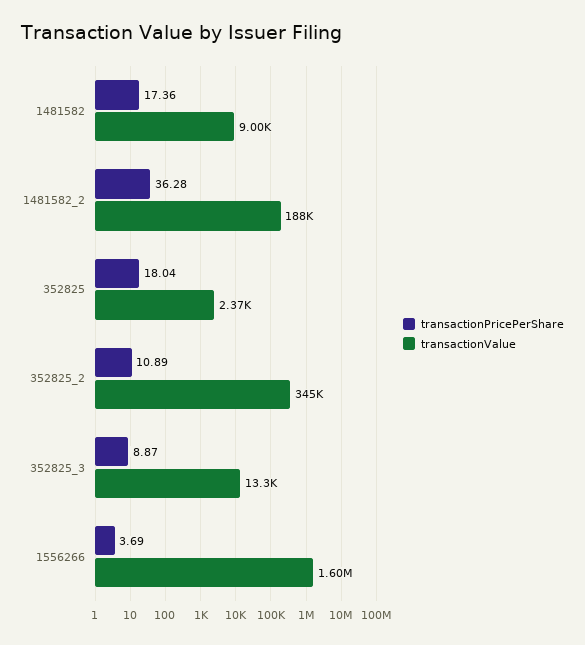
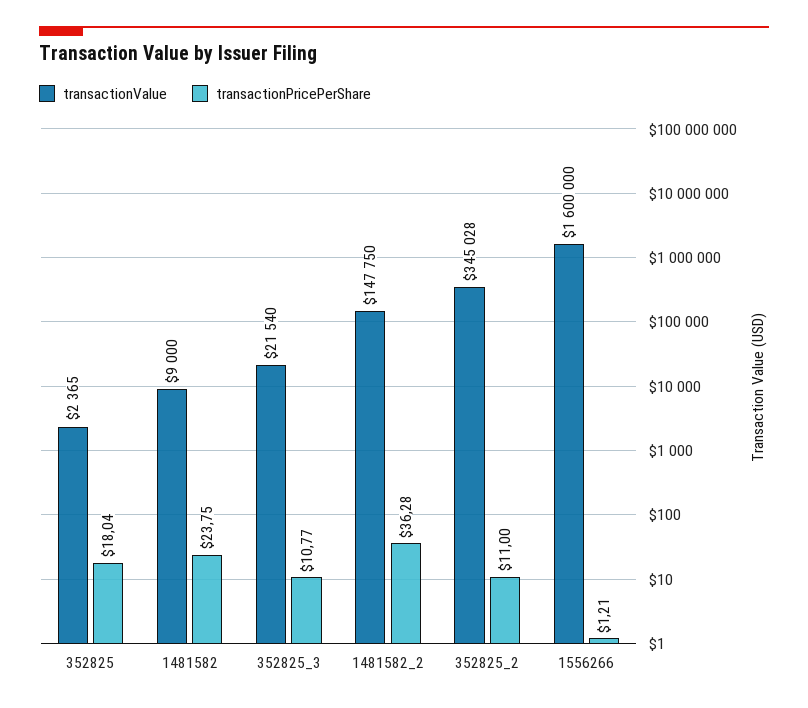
transactionPricePerShare, 1481582: 17.36 -> 23.75
transactionValue, 1481582_2: 188000 -> 147750
transactionPricePerShare, 352825_2: 10.89 -> 11
transactionPricePerShare, 352825_3: 8.87 -> 10.77
transactionValue, 352825_3: 13300 -> 21540
transactionPricePerShare, 1556266: 3.69 -> 1.21

